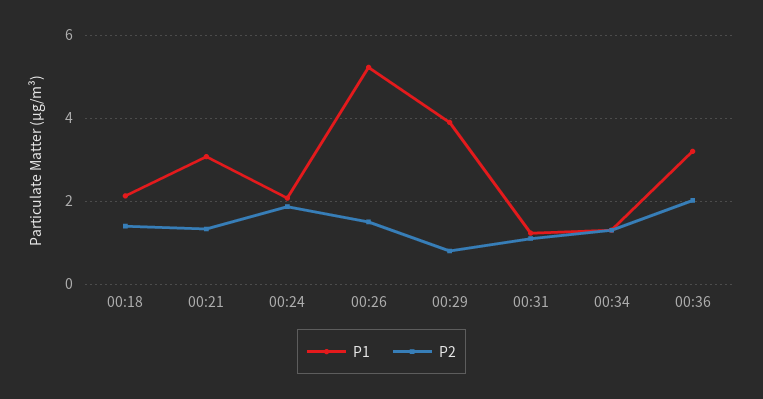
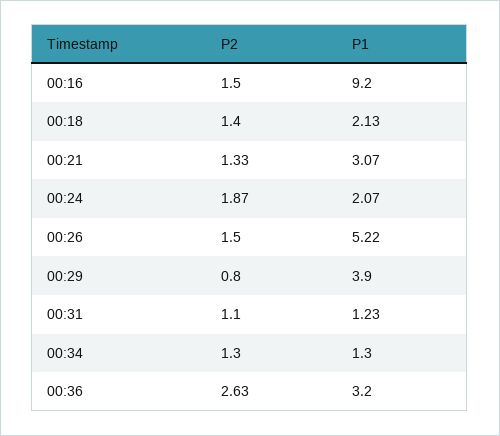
P2, 00:36: 2 -> 2.63
P2, 00:16: none -> 1.5
P1, 00:16: none -> 9.2

